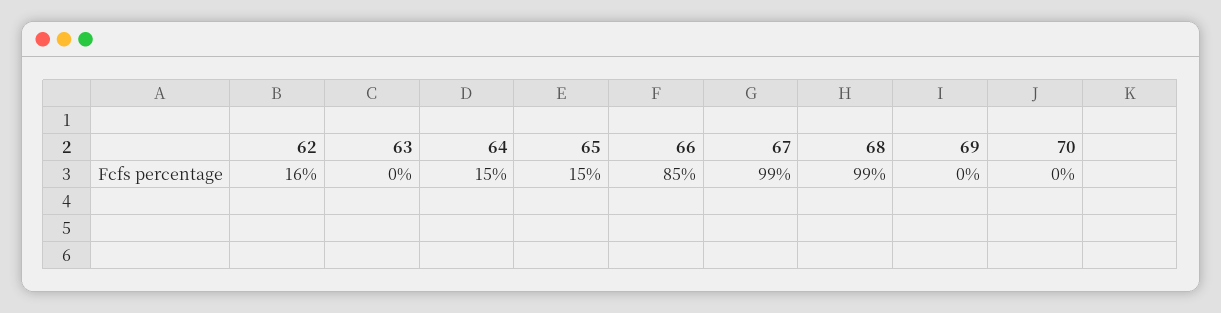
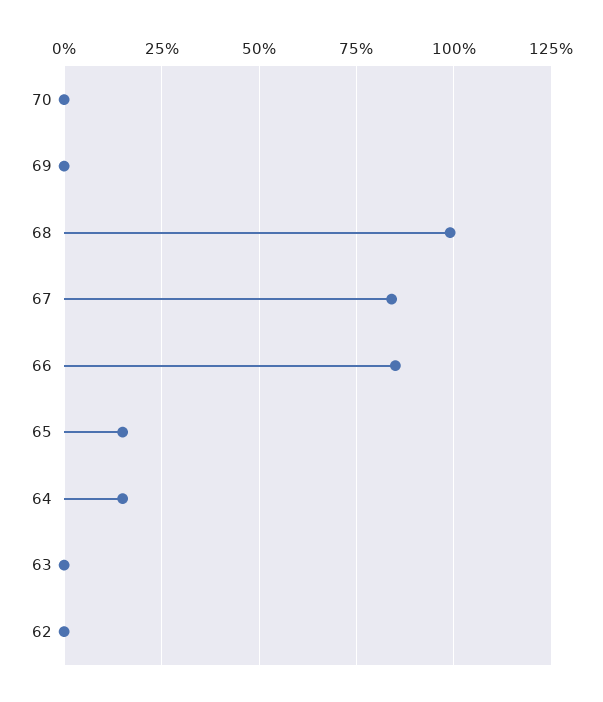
62: 16 -> 0
67: 99 -> 85

